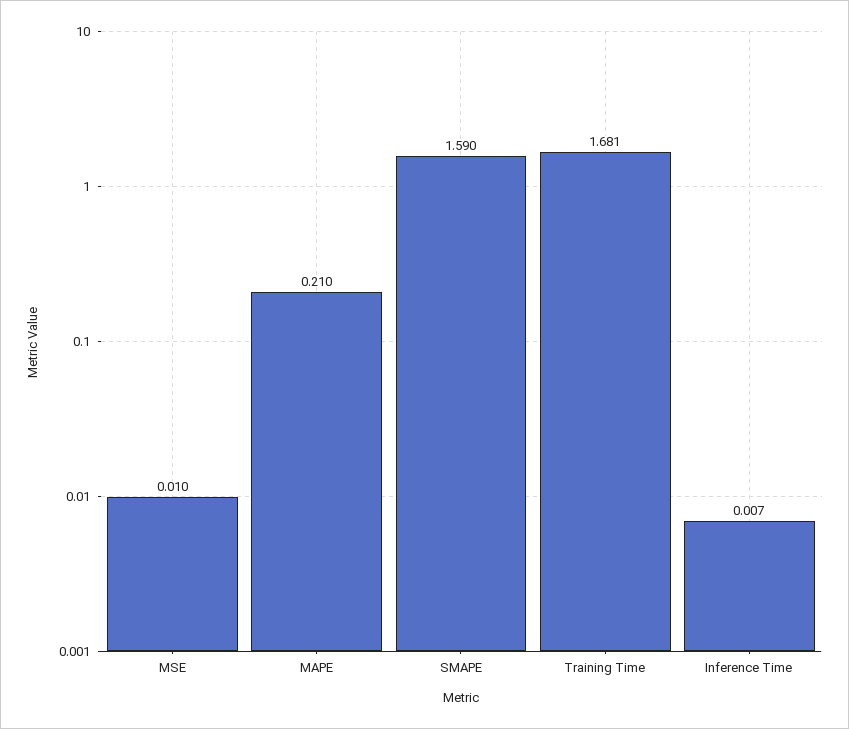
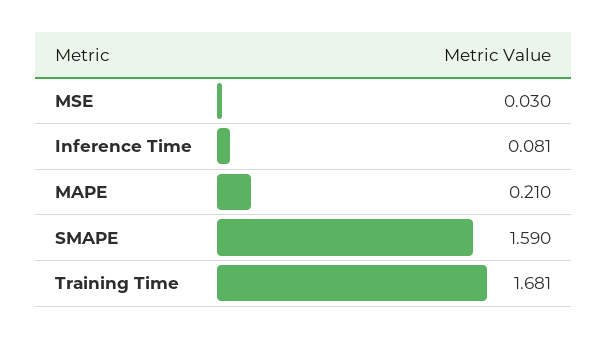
MSE: 0.01 -> 0.03
Inference Time: 0.007 -> 0.081

